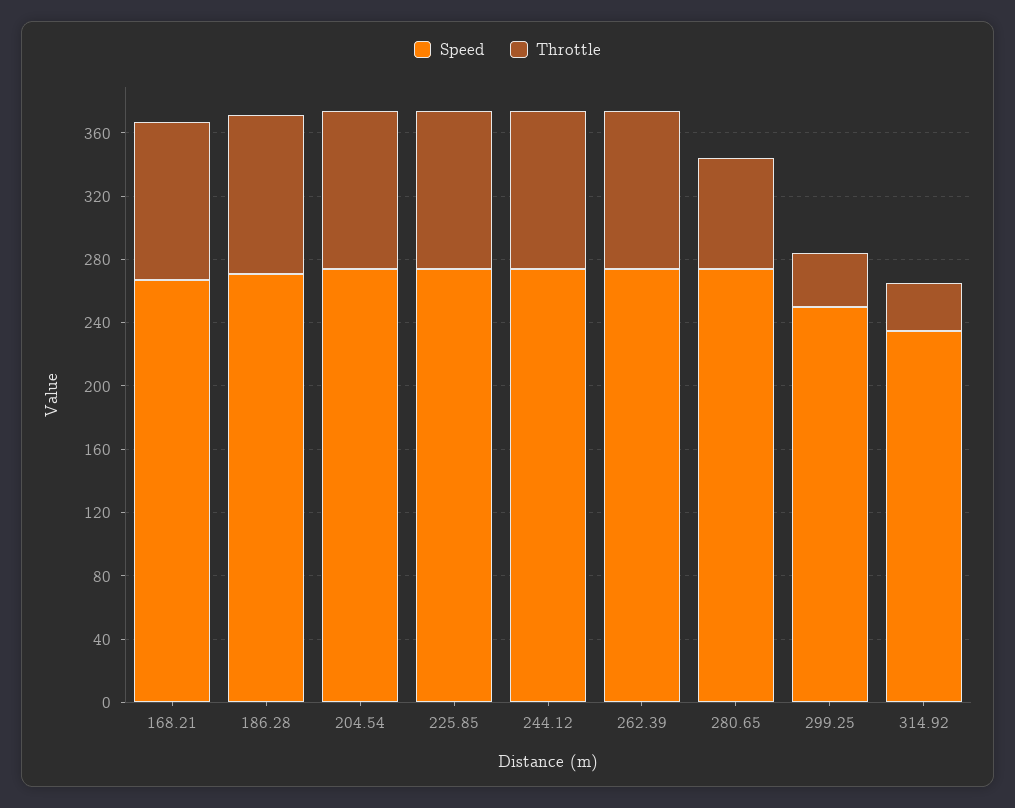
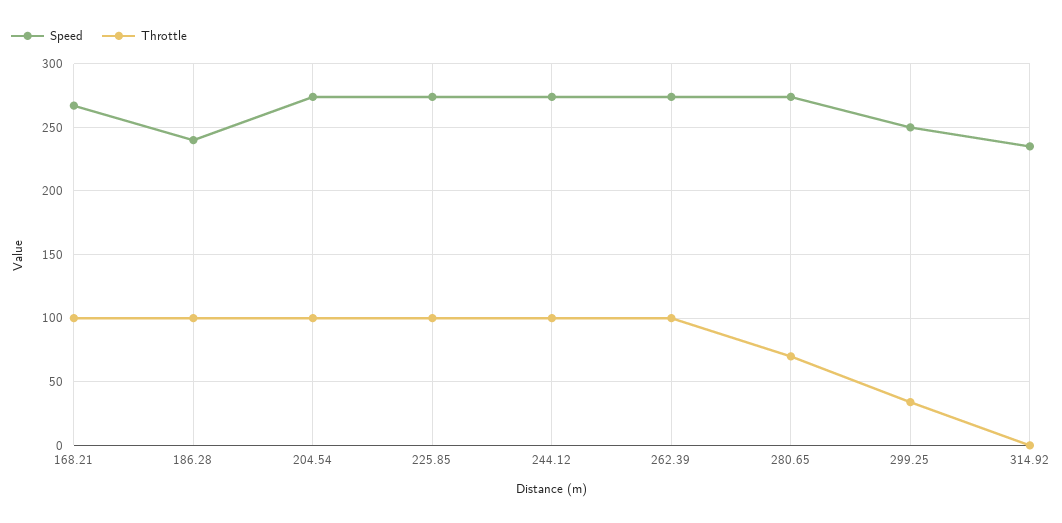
Speed, 186.28: 270 -> 240
Throttle, 314.92: 30 -> 0

